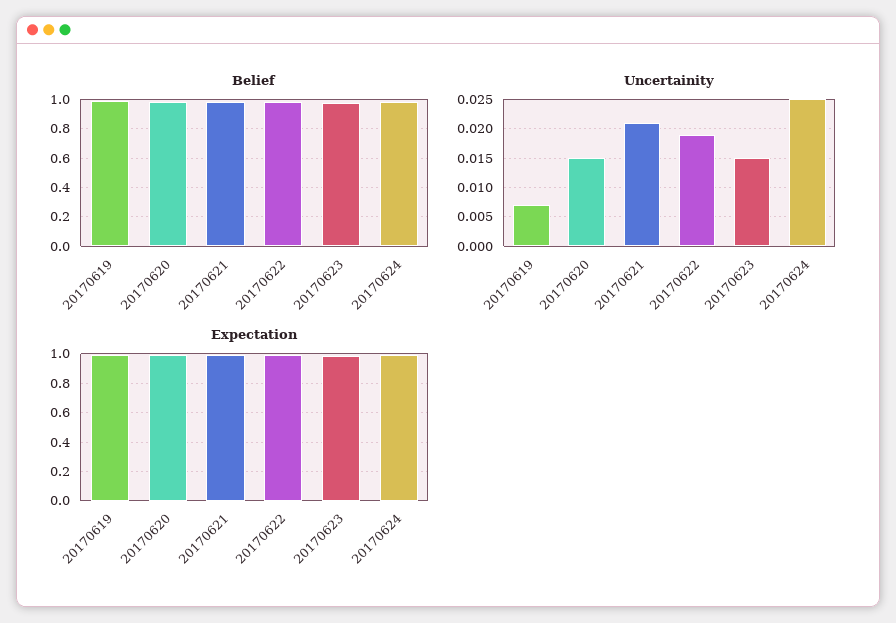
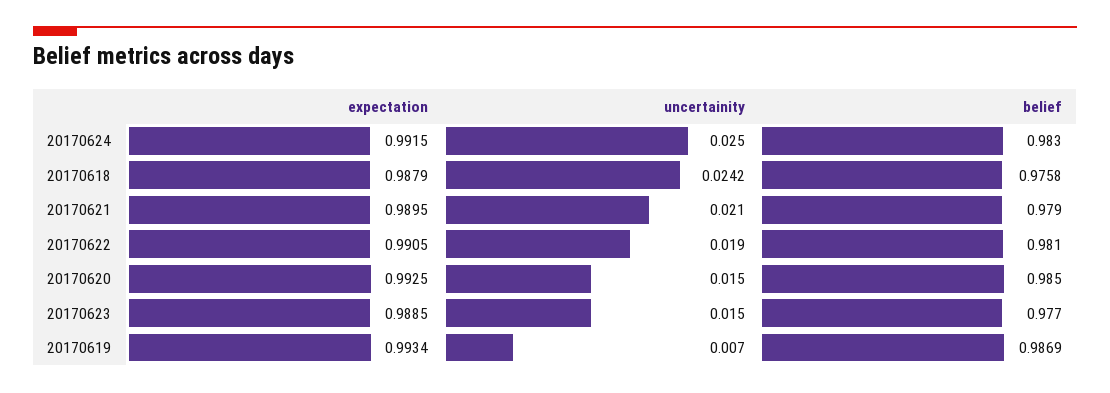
Expectation, 20170618: none -> 0.9879
Uncertainity, 20170618: none -> 0.0242
Belief, 20170618: none -> 0.9758

